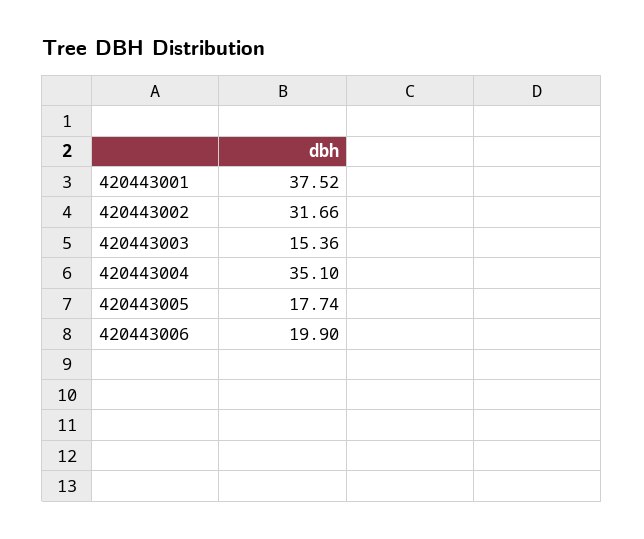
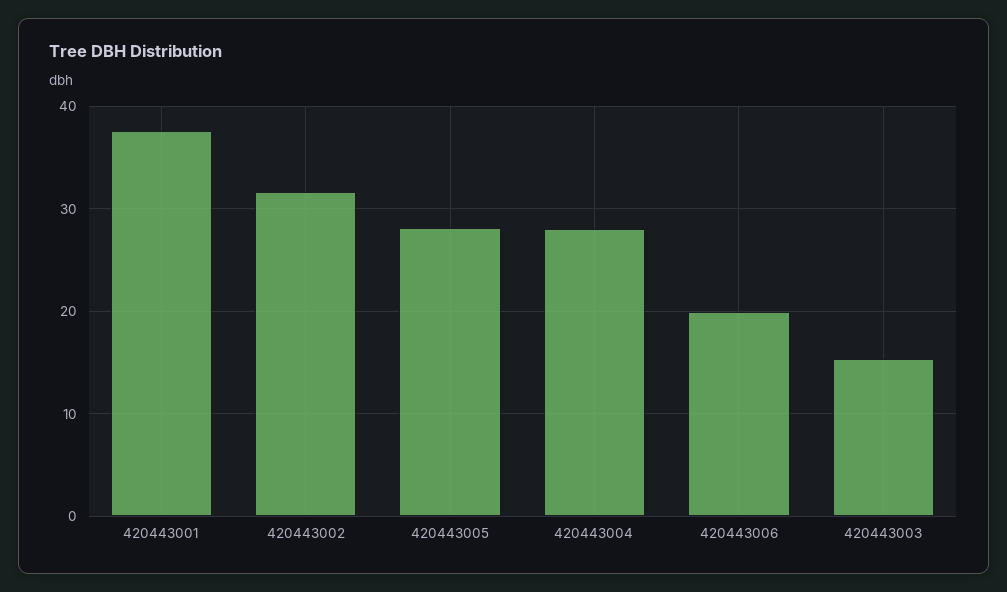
420443004: 35.1 -> 28
420443005: 17.74 -> 28

